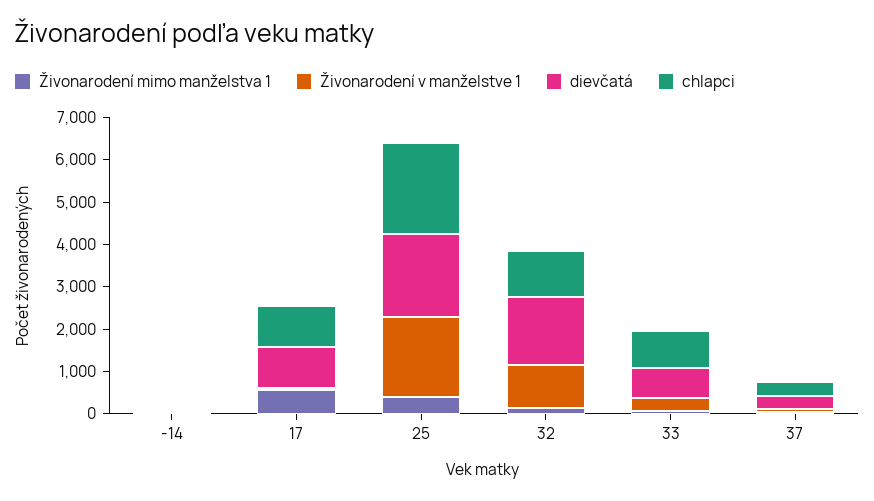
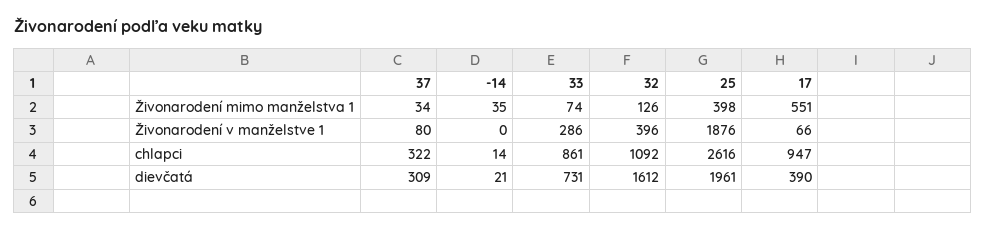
dievčatá, 17: 1000 -> 390
chlapci, 25: 2200 -> 2616
Živonarodení v manželstve 1, 32: 1000 -> 396

